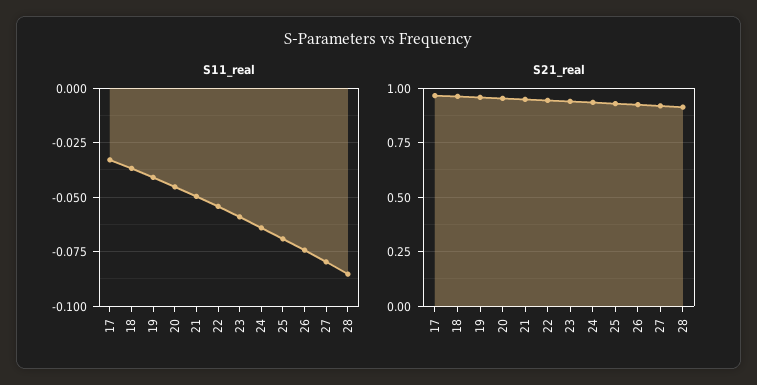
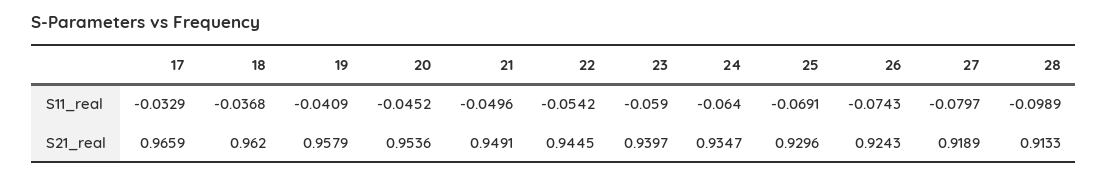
S11_real, 28: -0.085 -> -0.0989

